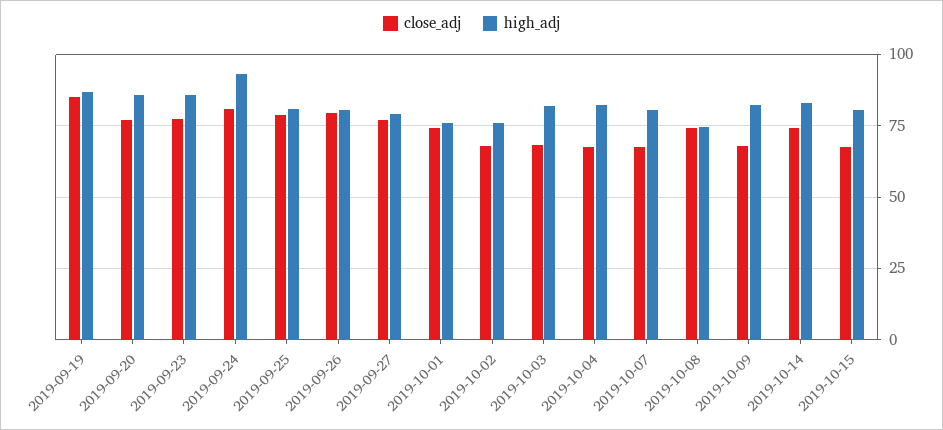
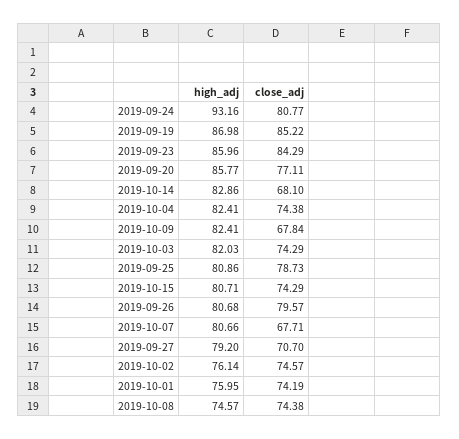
close_adj, 2019-09-23: 77.5 -> 84.29
close_adj, 2019-09-27: 77.5 -> 70.7
close_adj, 2019-10-02: 67.5 -> 74.57
close_adj, 2019-10-03: 67.5 -> 74.29
close_adj, 2019-10-04: 67.5 -> 74.38
close_adj, 2019-10-14: 75 -> 68.1
close_adj, 2019-10-15: 67.5 -> 74.29

